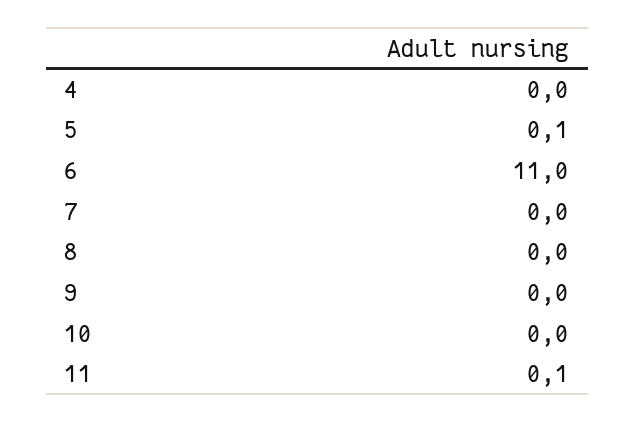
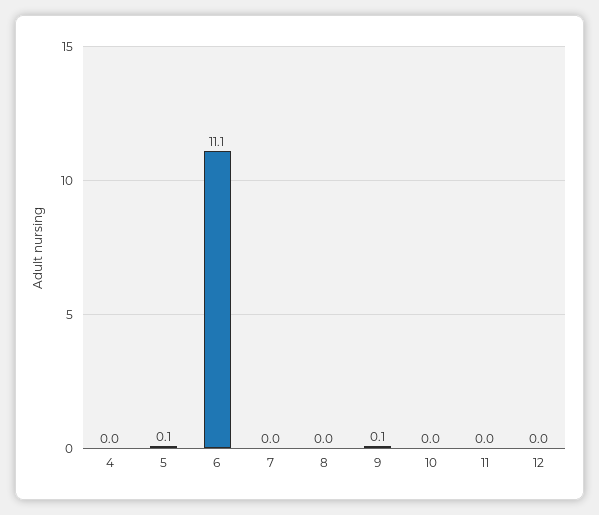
6: 11 -> 11.1
9: 0 -> 0.1
11: 0.1 -> 0
12: none -> 0

